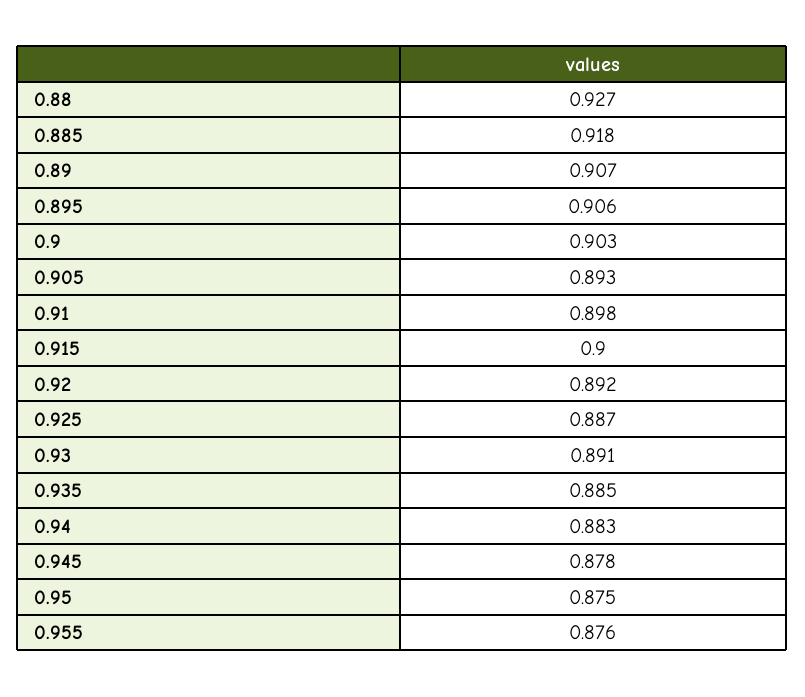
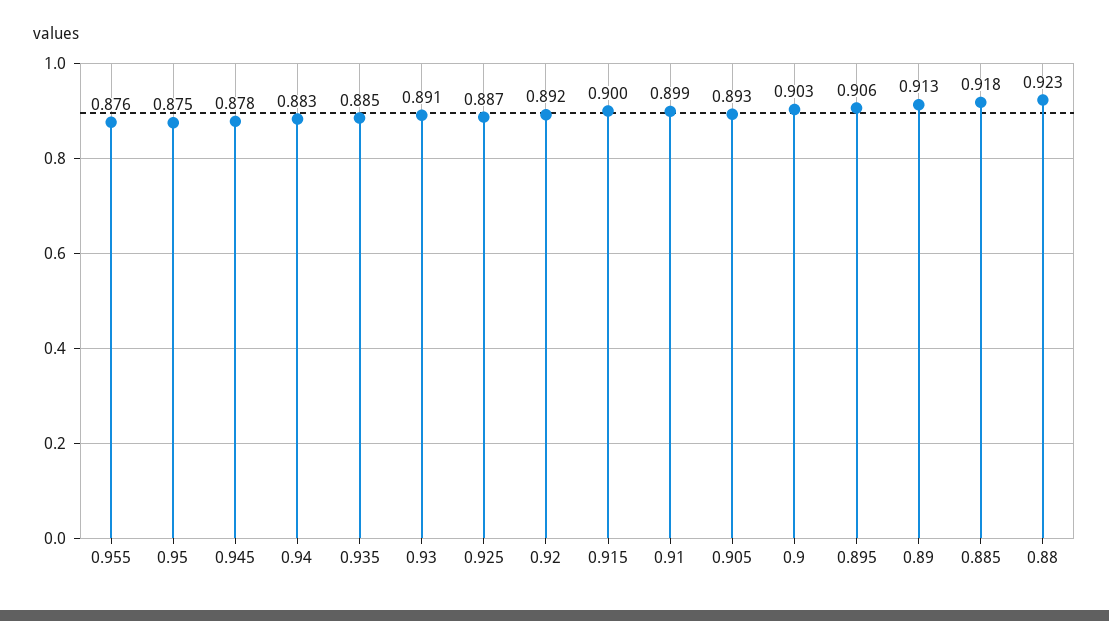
0.88: 0.927 -> 0.923
0.89: 0.907 -> 0.913
0.91: 0.898 -> 0.899

